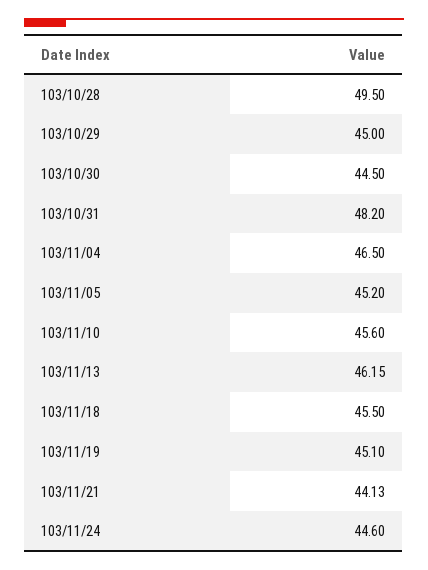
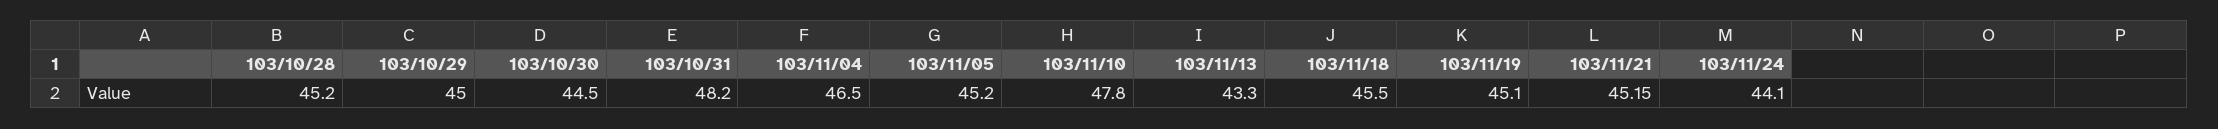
103/10/28: 49.5 -> 45.2
103/11/10: 45.6 -> 47.8
103/11/13: 46.15 -> 43.3
103/11/21: 44.13 -> 45.15
103/11/24: 44.6 -> 44.1

